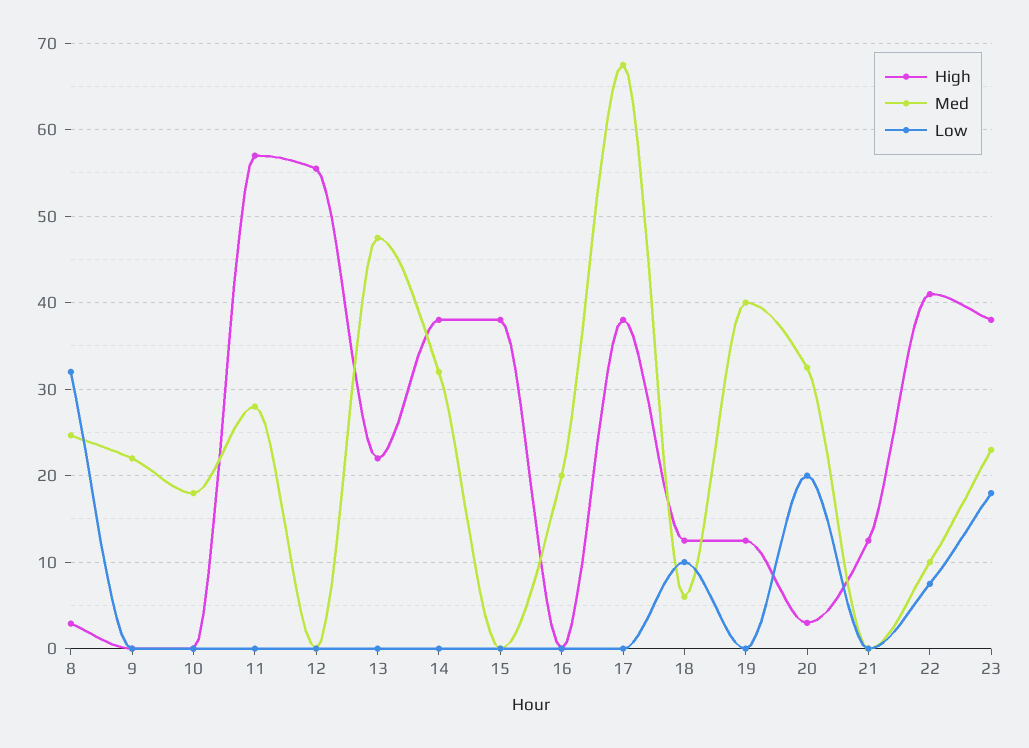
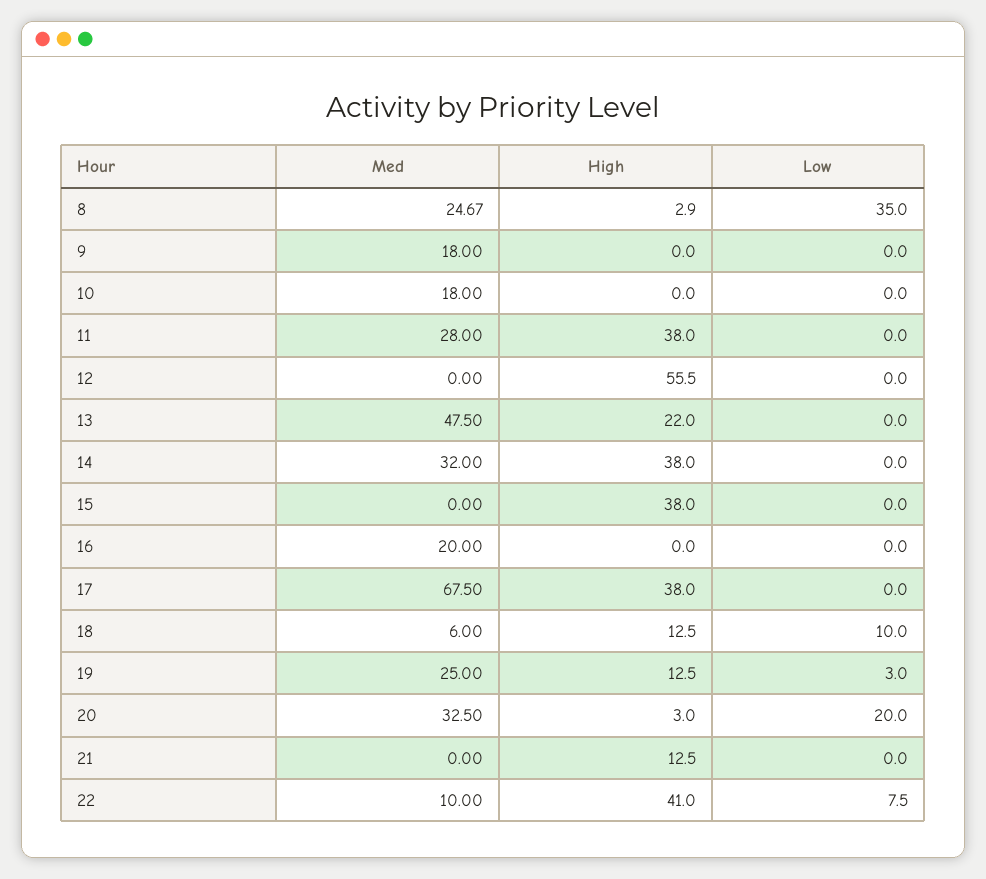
Low, 8: 32 -> 35
Med, 9: 22 -> 18
High, 11: 57 -> 38
Med, 19: 40 -> 25
Low, 19: 0 -> 3
High, 23: 38 -> none
Med, 23: 23 -> none
Low, 23: 18 -> none

